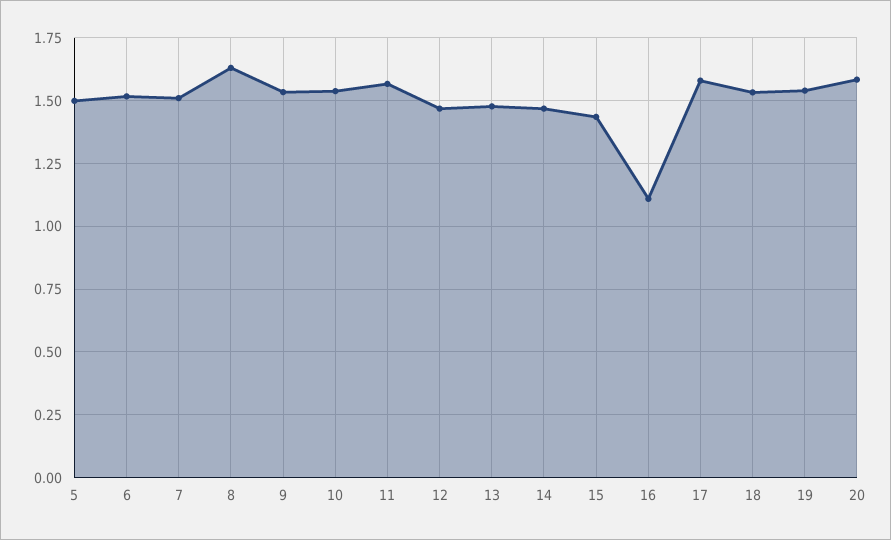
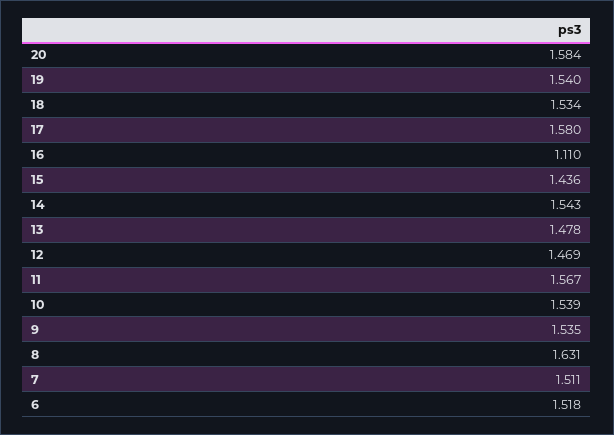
5: 1.5 -> none
14: 1.475 -> 1.543

